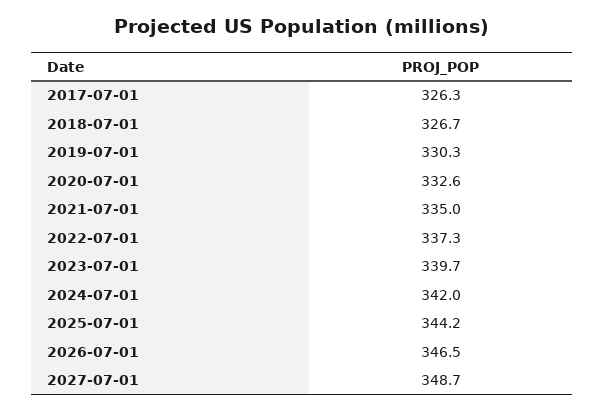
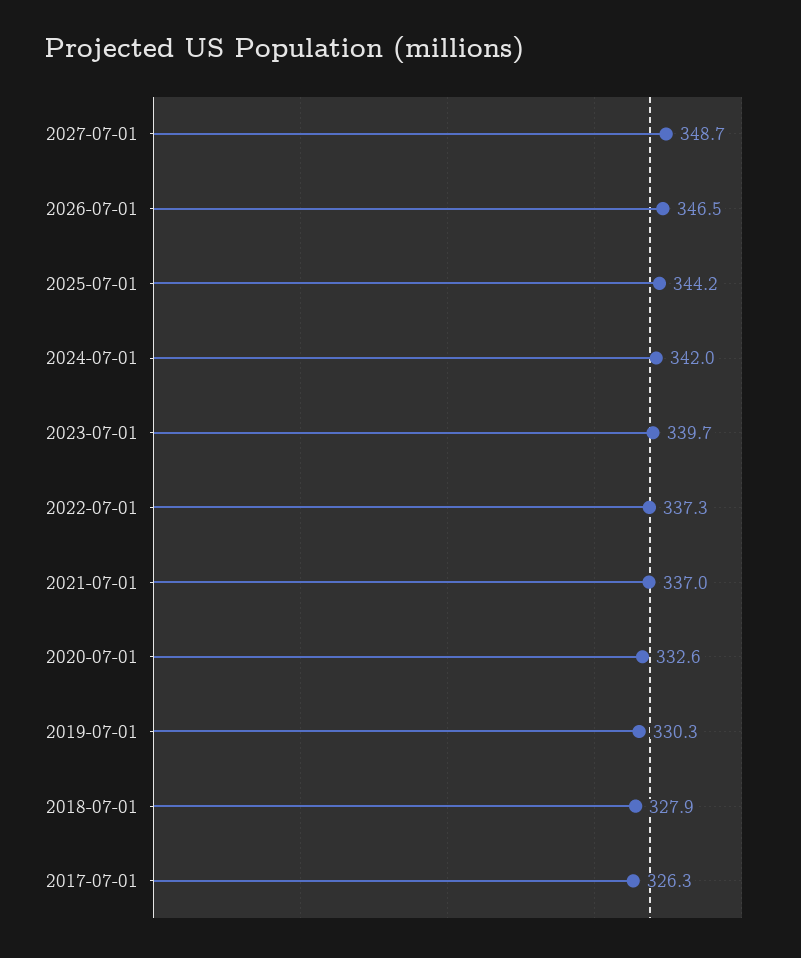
2018-07-01: 326.7 -> 327.9
2021-07-01: 335 -> 337

